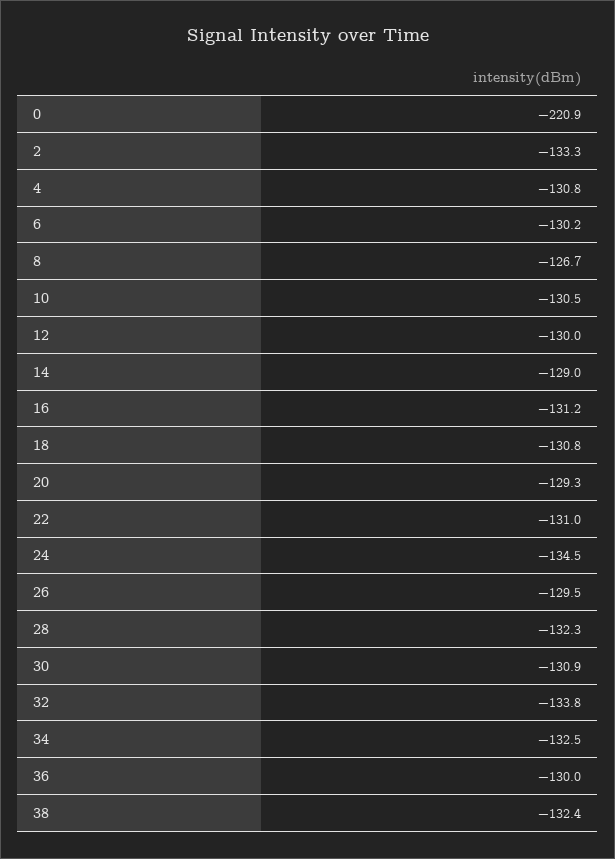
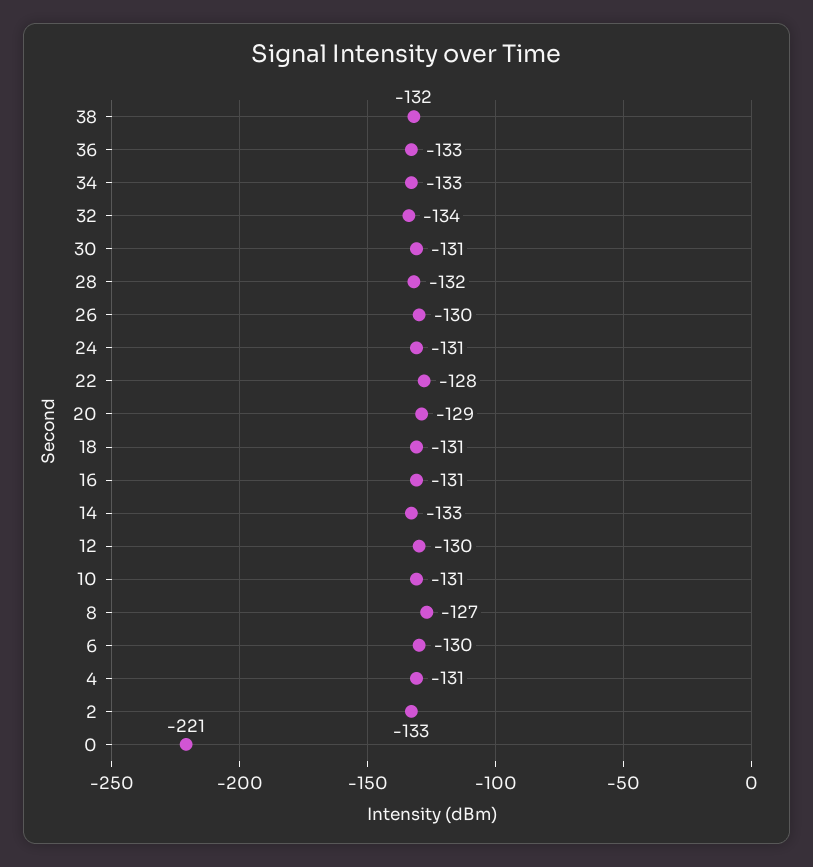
14: -129 -> -133
22: -131 -> -128
24: -134.5 -> -131
36: -130 -> -133

